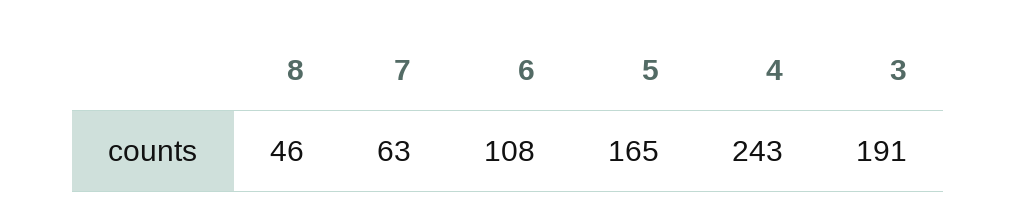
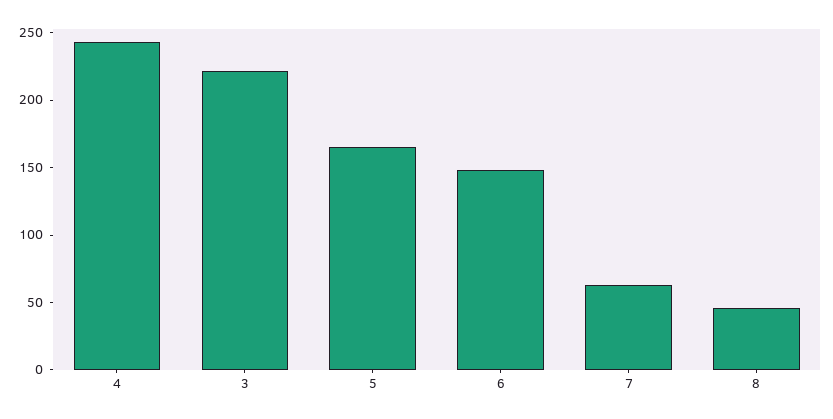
6: 108 -> 150
3: 191 -> 220

